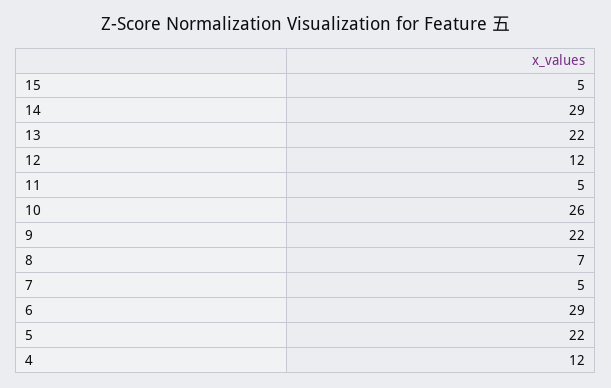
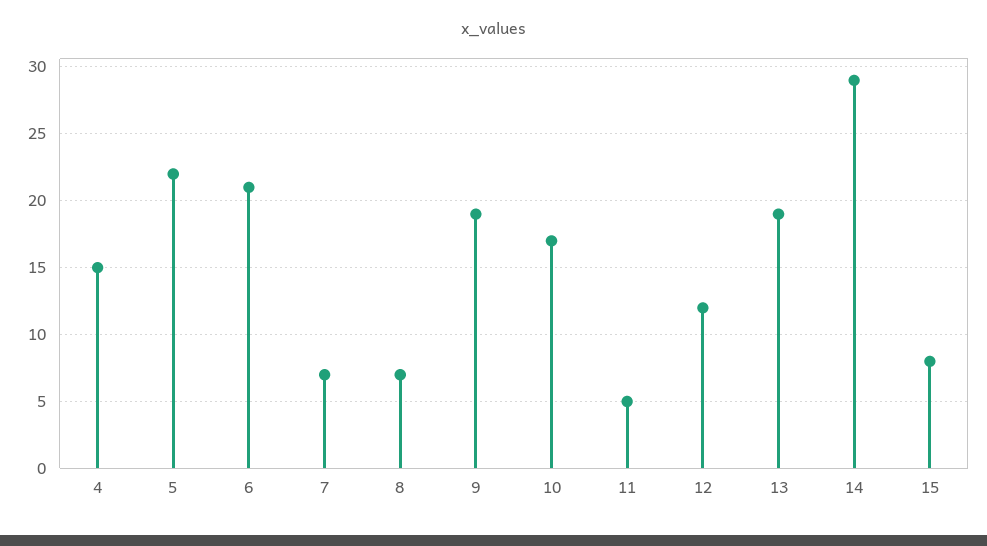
15: 5 -> 8
13: 22 -> 19
10: 26 -> 17
9: 22 -> 19
7: 5 -> 7
6: 29 -> 21
4: 12 -> 15

